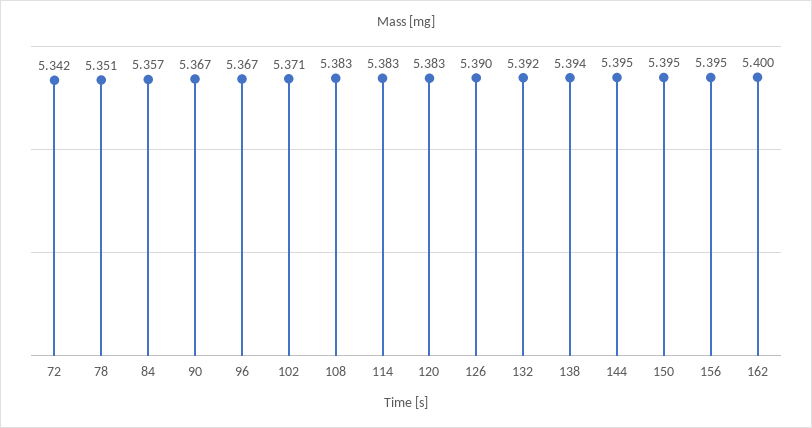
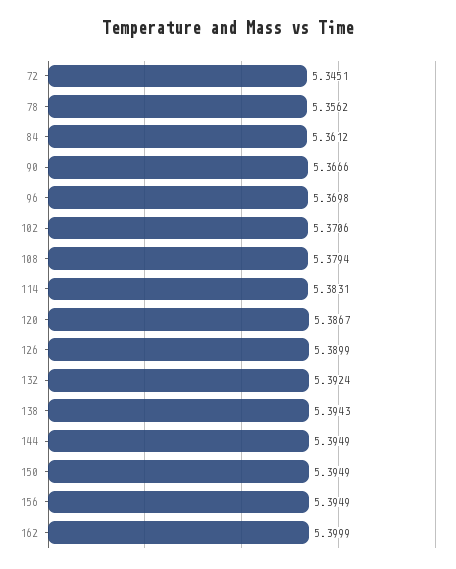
72: 5.342 -> 5.3451
78: 5.351 -> 5.3562
84: 5.357 -> 5.3612
96: 5.367 -> 5.3698
108: 5.383 -> 5.3794
120: 5.383 -> 5.3867

